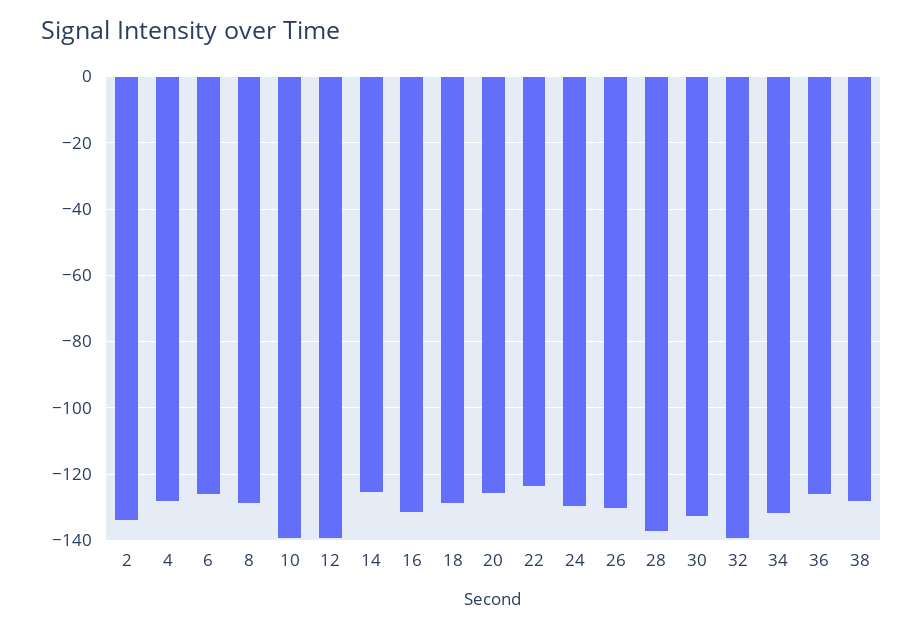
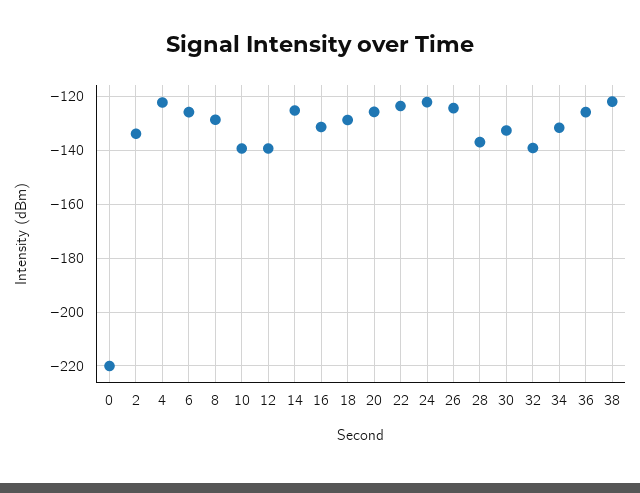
4: -128 -> -122.5
24: -130 -> -122.5
26: -130 -> -125
38: -128 -> -122.5
0: none -> -220

